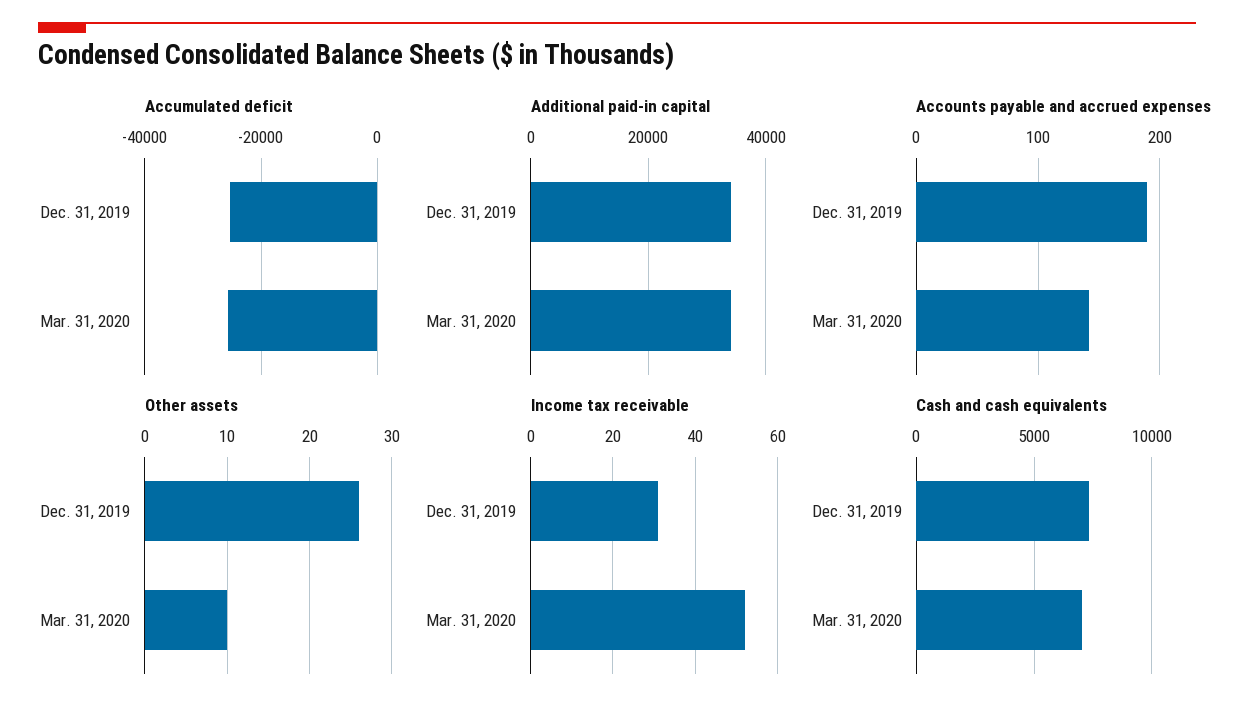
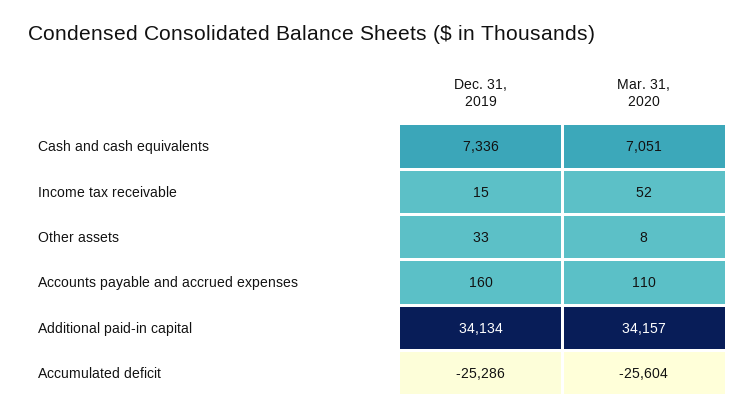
Accounts payable and accrued expenses, Dec. 31, 2019: 190 -> 160
Accounts payable and accrued expenses, Mar. 31, 2020: 140 -> 110
Other assets, Dec. 31, 2019: 26 -> 33
Other assets, Mar. 31, 2020: 10 -> 8
Income tax receivable, Dec. 31, 2019: 30 -> 15

